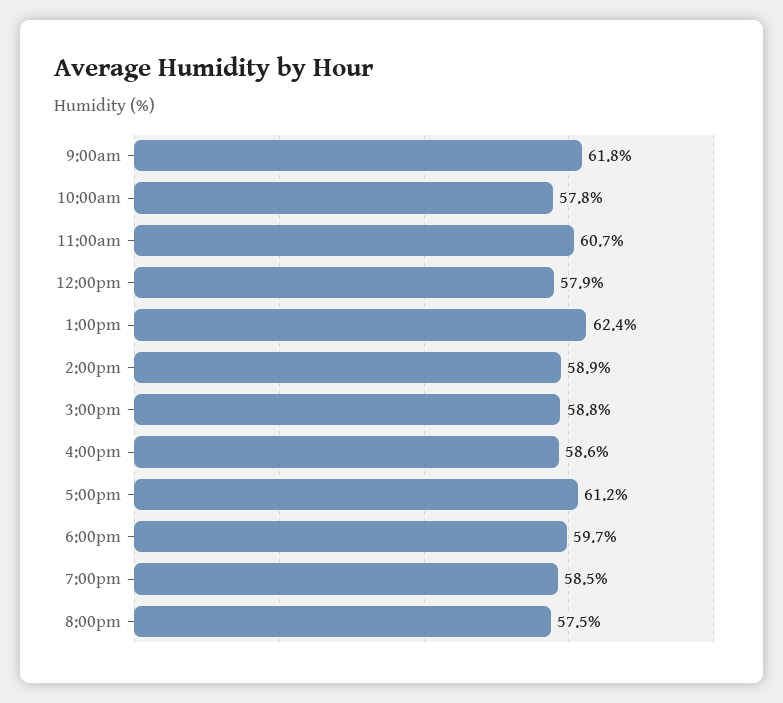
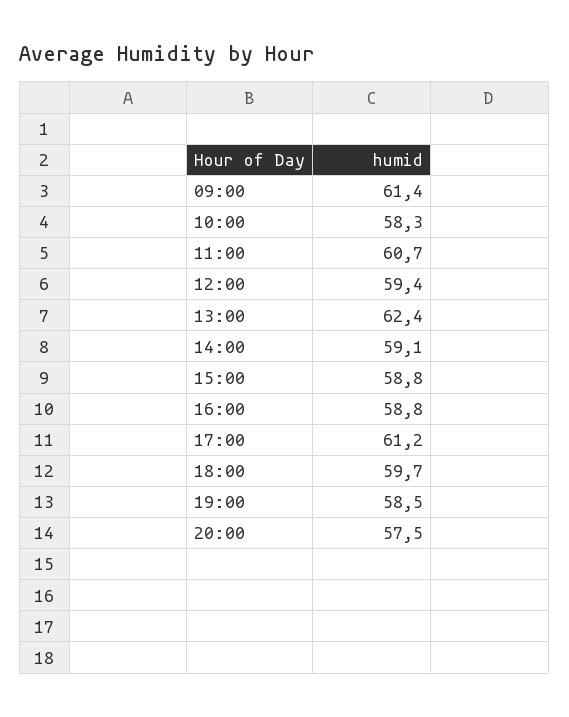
9:00am: 61.8 -> 61.4
10:00am: 57.8 -> 58.3
12:00pm: 57.9 -> 59.4
2:00pm: 58.9 -> 59.1
4:00pm: 58.6 -> 58.8

